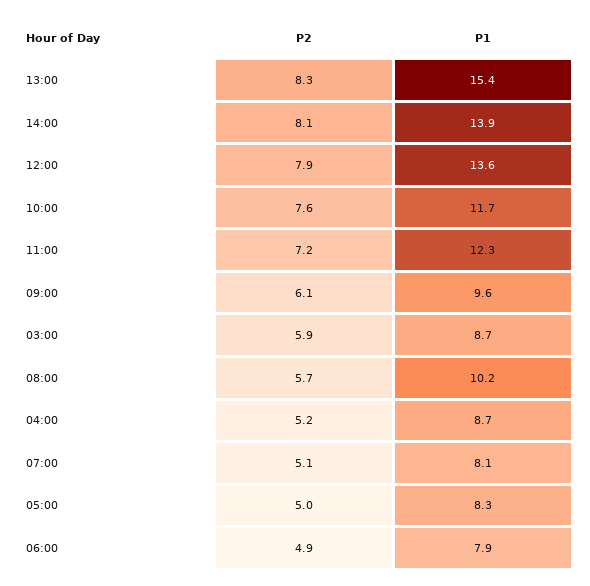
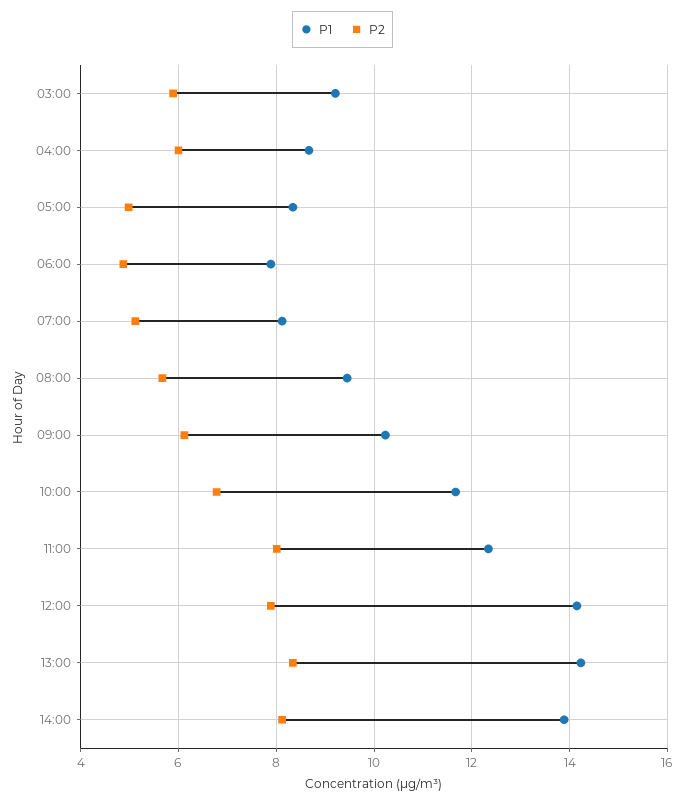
P1, 13:00: 15.4 -> 14.2
P1, 12:00: 13.6 -> 14.2
P2, 10:00: 7.6 -> 6.8
P2, 11:00: 7.2 -> 8
P1, 09:00: 9.6 -> 10.2
P1, 03:00: 8.7 -> 9.2
P1, 08:00: 10.2 -> 9.4
P2, 04:00: 5.2 -> 6

